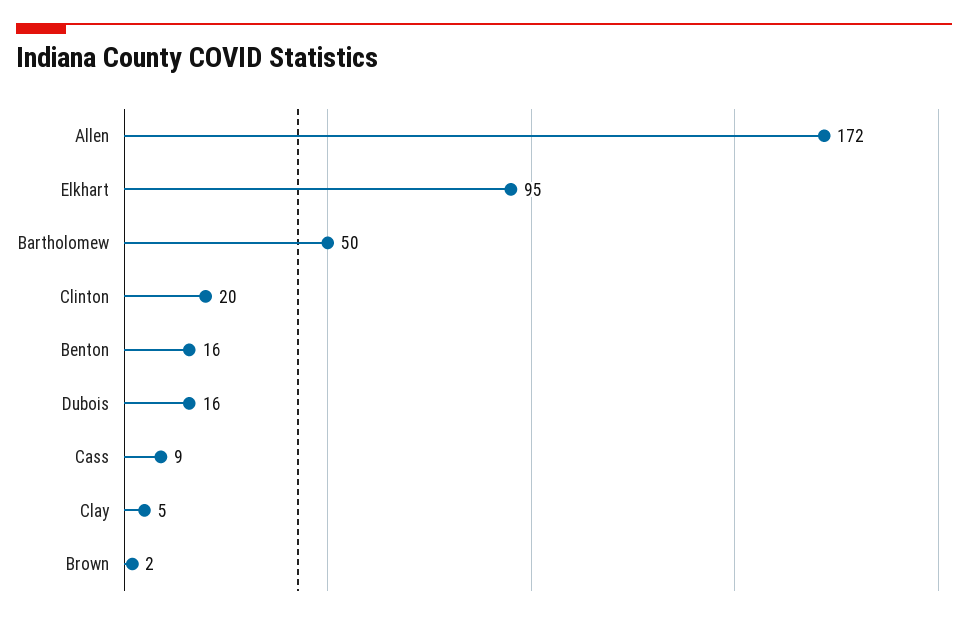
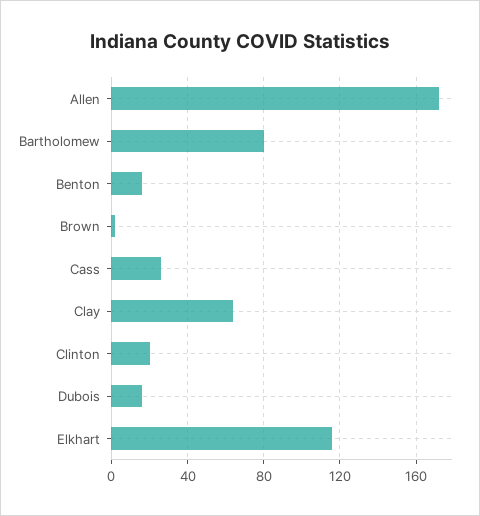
Elkhart: 95 -> 115
Bartholomew: 50 -> 80
Cass: 9 -> 25
Clay: 5 -> 65

